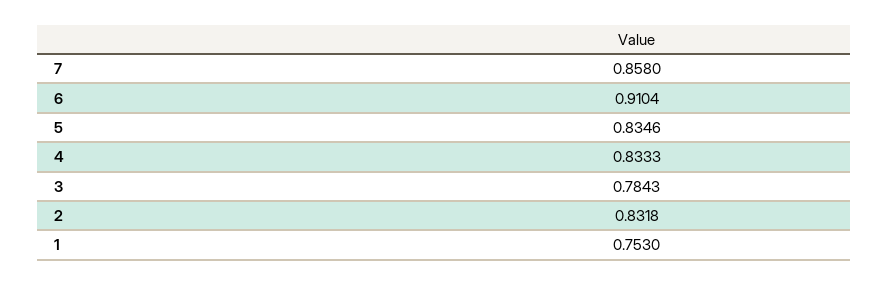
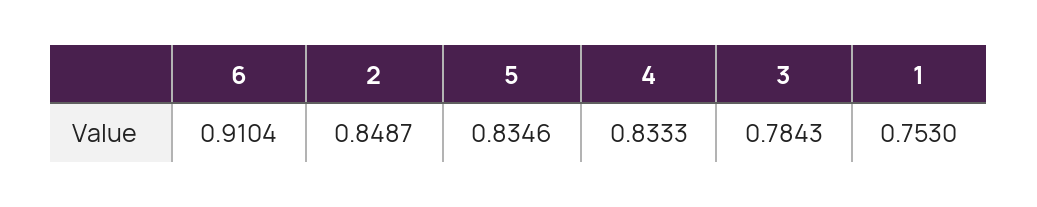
7: 0.858 -> none
2: 0.8318 -> 0.8487

